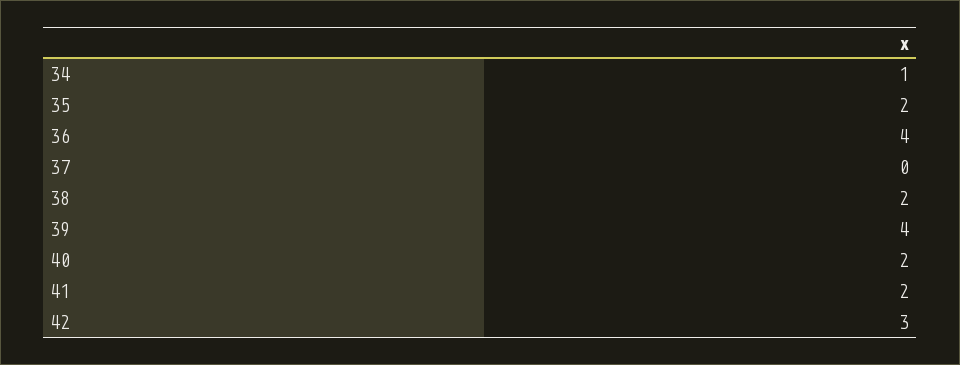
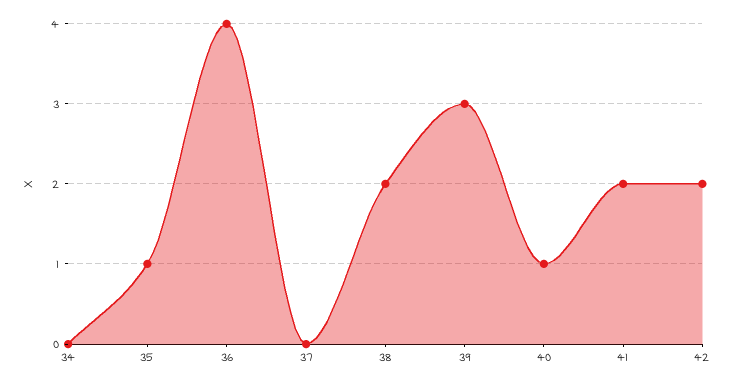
34: 1 -> 0
35: 2 -> 1
39: 4 -> 3
40: 2 -> 1
42: 3 -> 2

